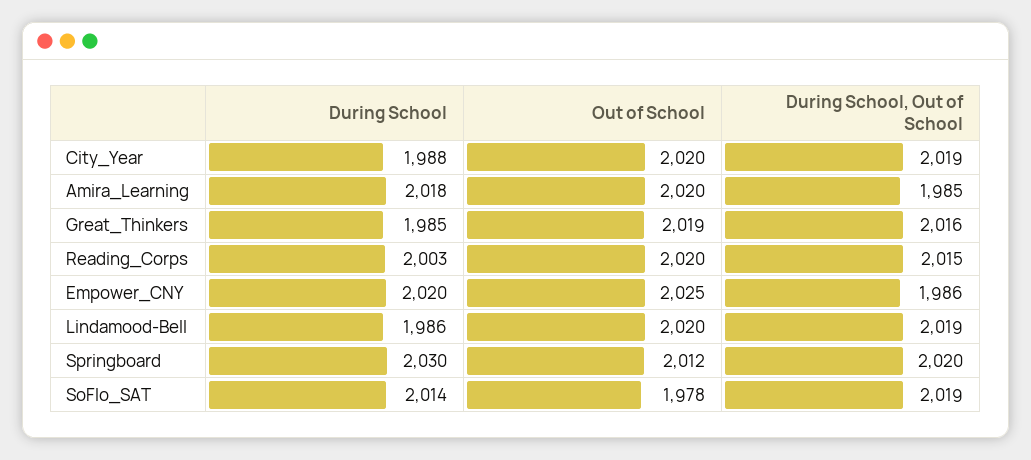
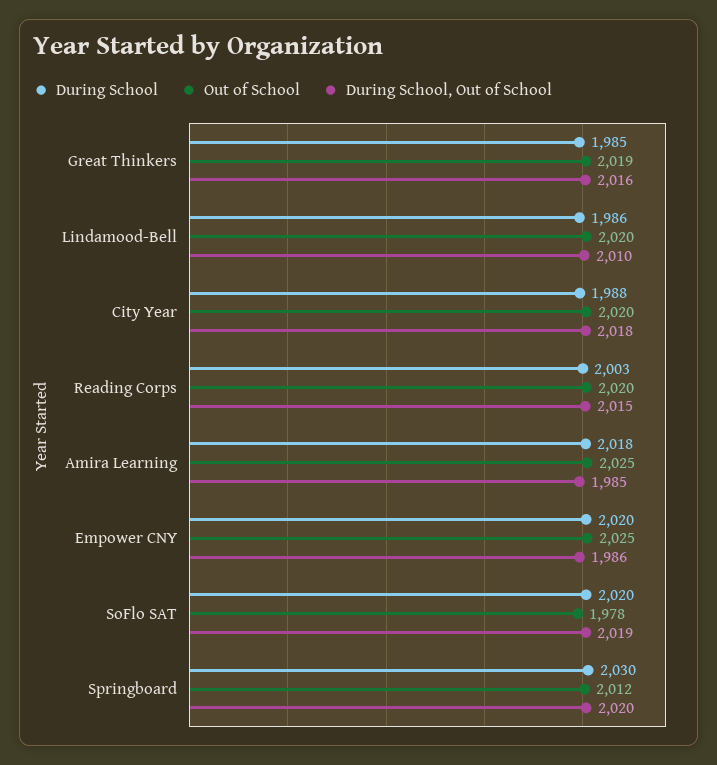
During School, Out of School, City_Year: 2019 -> 2018
Out of School, Amira_Learning: 2020 -> 2025
During School, Out of School, Lindamood-Bell: 2019 -> 2010
During School, SoFlo_SAT: 2014 -> 2020

